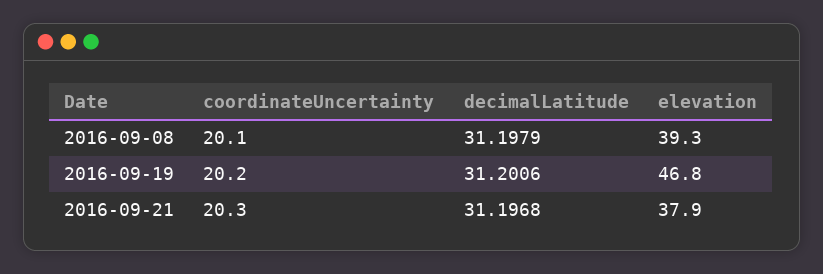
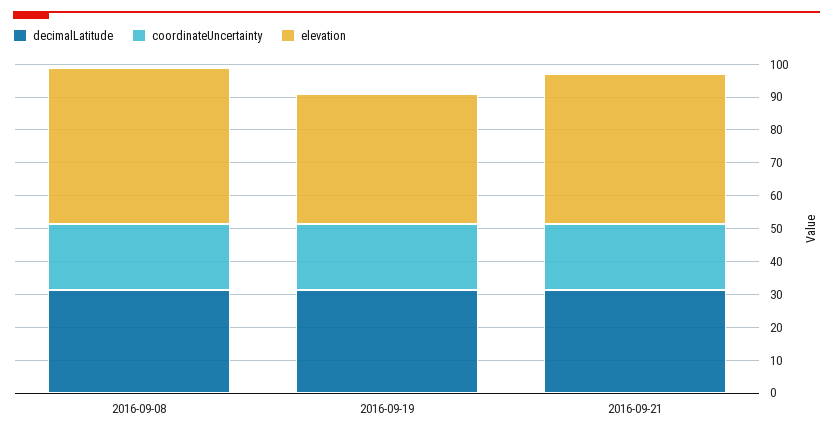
elevation, 2016-09-08: 39.3 -> 47.5
elevation, 2016-09-19: 46.8 -> 40
elevation, 2016-09-21: 37.9 -> 45

